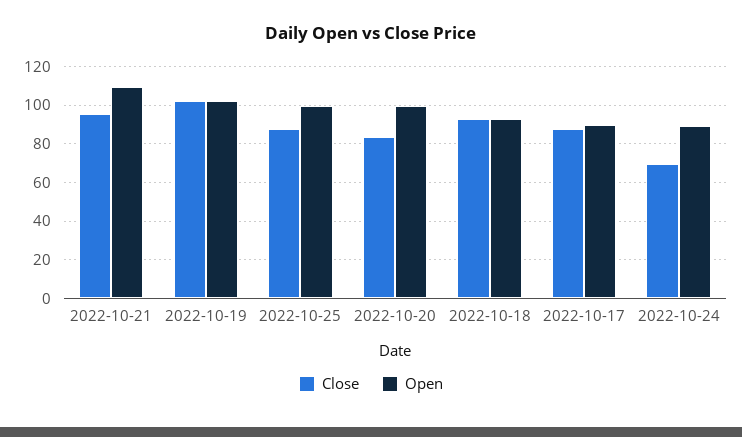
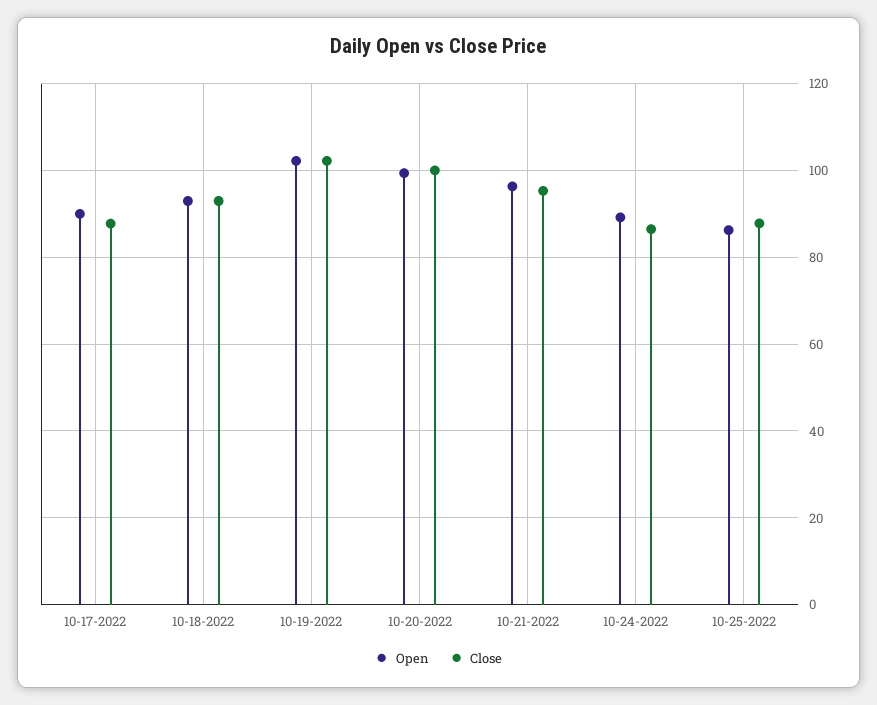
Open, 2022-10-21: 110 -> 96
Open, 2022-10-25: 100 -> 86
Close, 2022-10-20: 85 -> 100
Close, 2022-10-24: 70 -> 86

